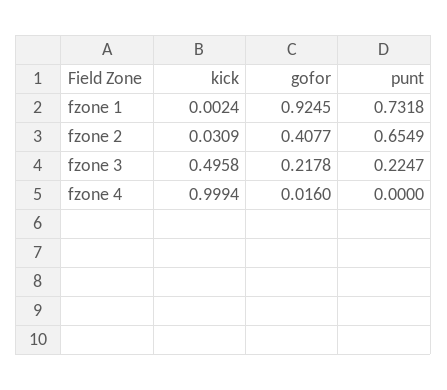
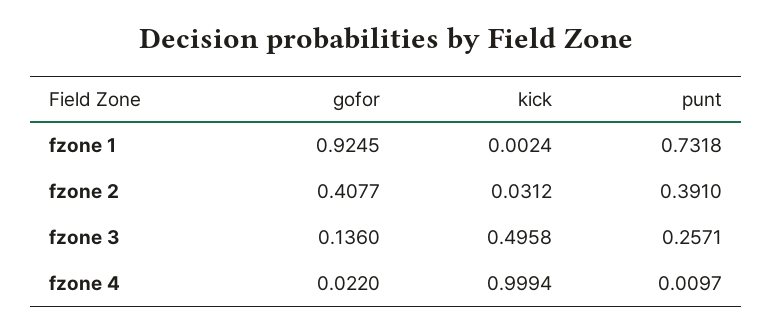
kick, fzone 2: 0.0309 -> 0.0312
punt, fzone 2: 0.6549 -> 0.391
gofor, fzone 3: 0.2178 -> 0.136
punt, fzone 3: 0.2247 -> 0.2571
gofor, fzone 4: 0.016 -> 0.022
punt, fzone 4: 0 -> 0.0097

